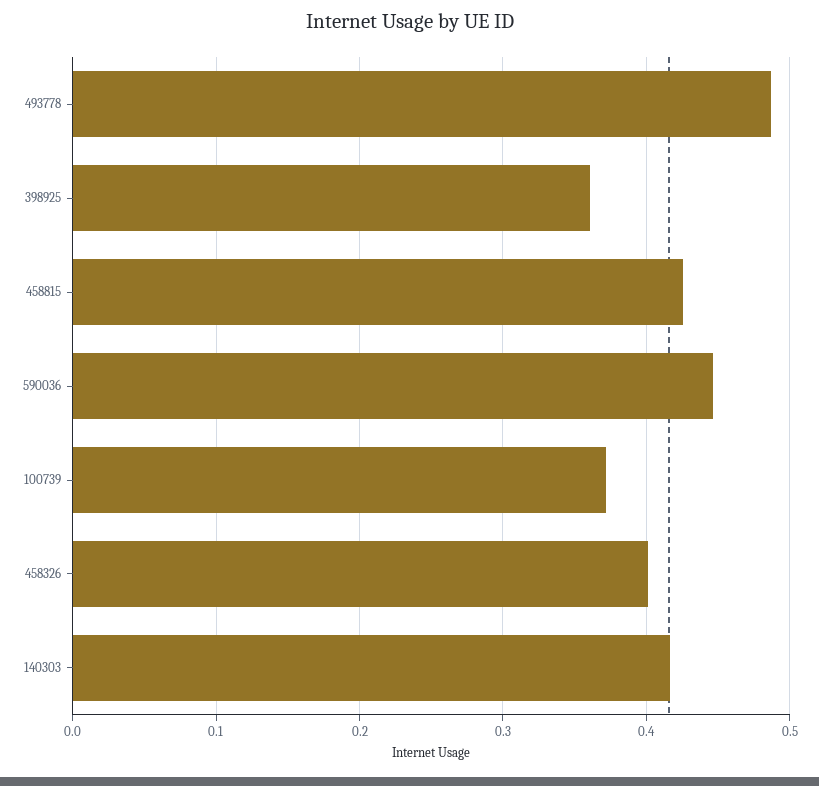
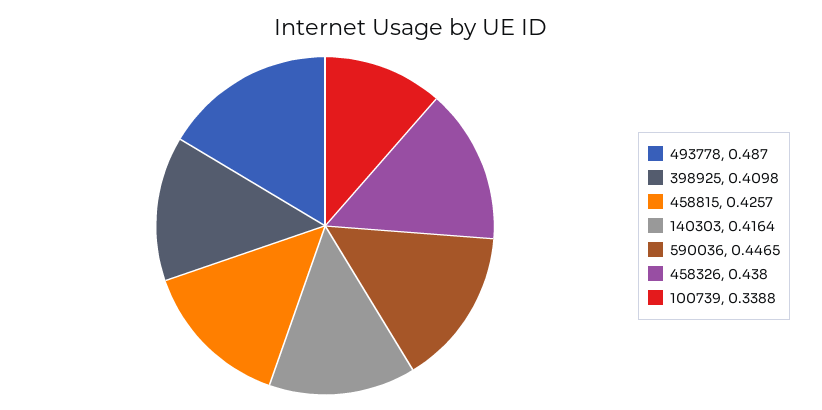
398925: 0.36 -> 0.4098
100739: 0.37 -> 0.3388
458326: 0.4 -> 0.438

